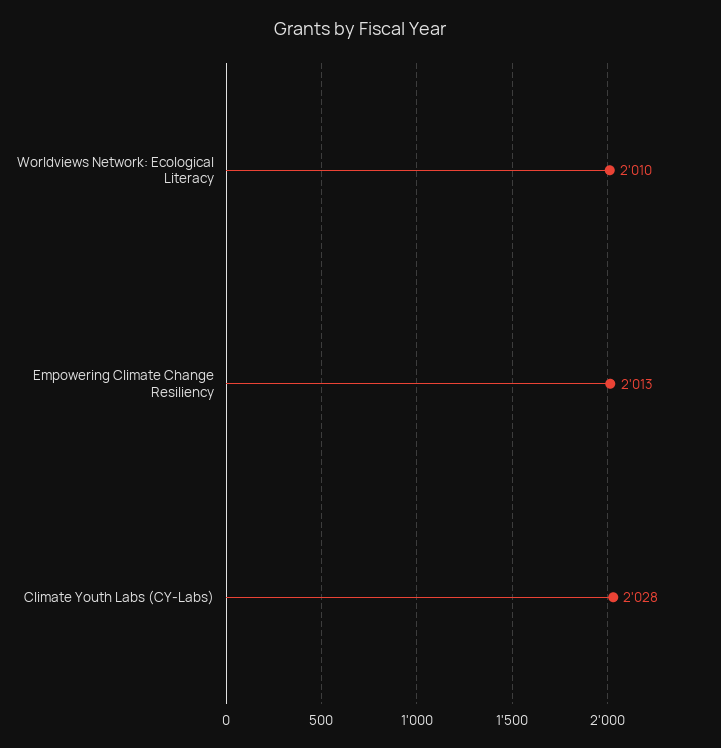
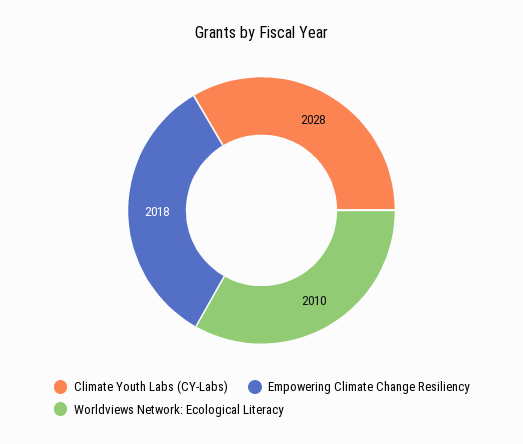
Empowering Climate Change Resiliency: 2013 -> 2018

